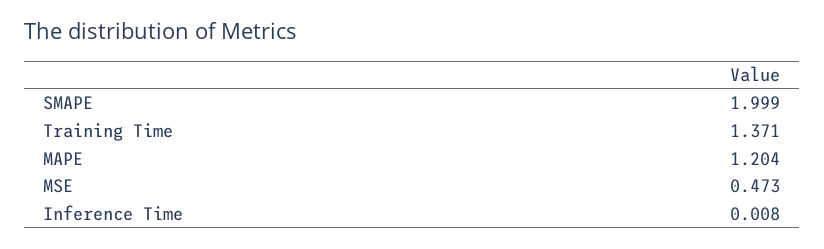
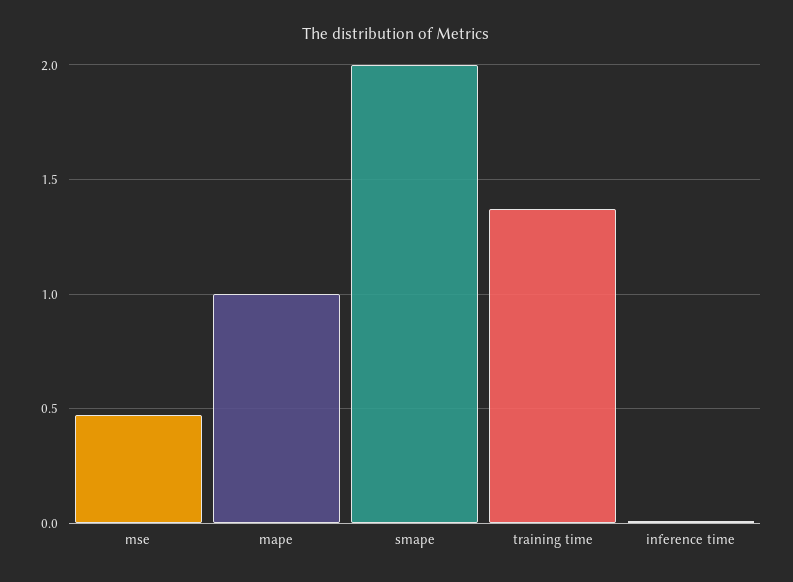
MAPE: 1.204 -> 1

